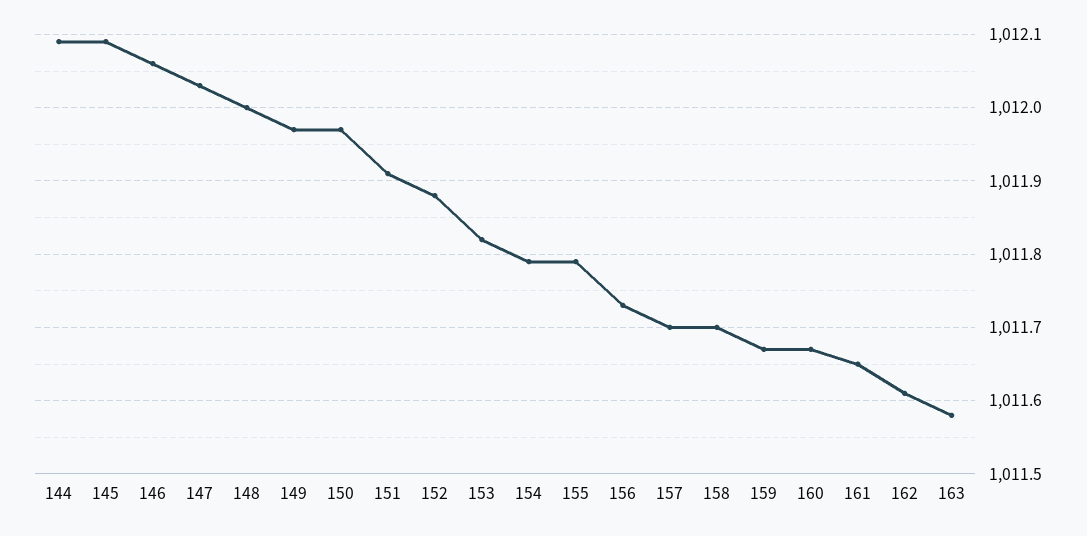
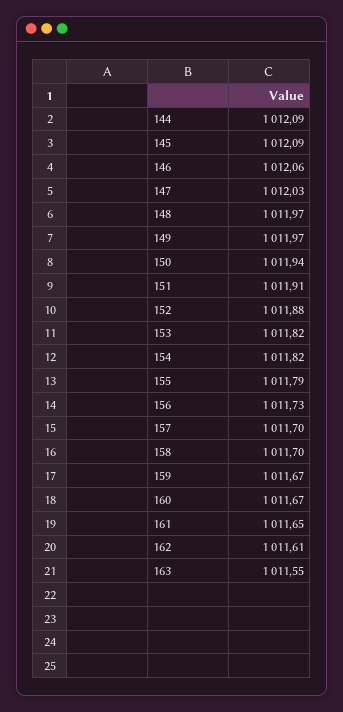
148: 1012 -> 1011.97
150: 1011.97 -> 1011.94
154: 1011.79 -> 1011.82
163: 1011.58 -> 1011.55

